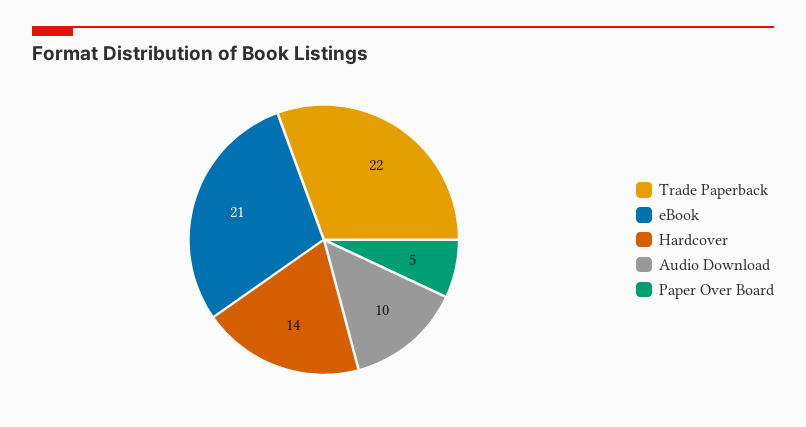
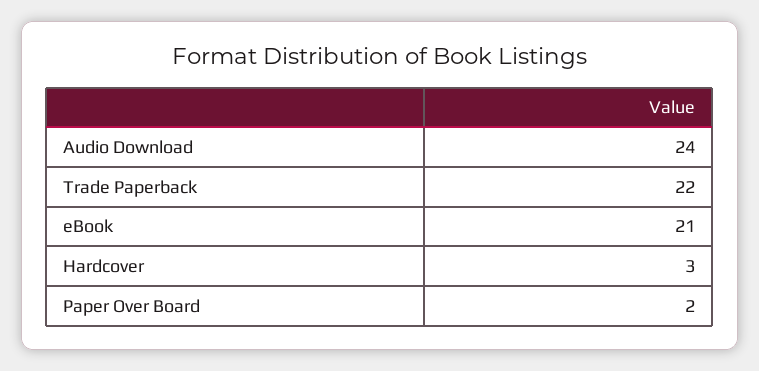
Hardcover: 14 -> 3
Audio Download: 10 -> 24
Paper Over Board: 5 -> 2

